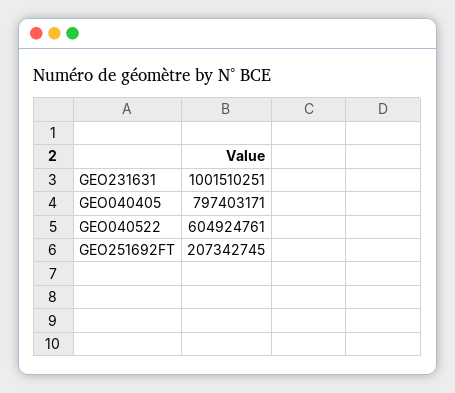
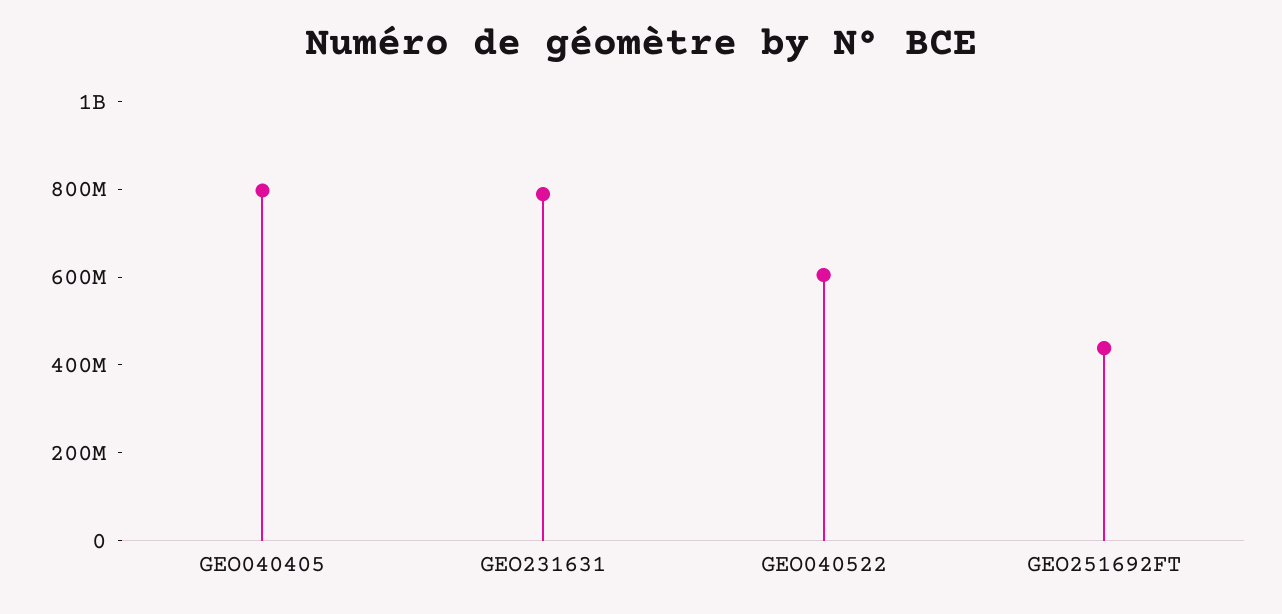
GEO231631: 1001510251 -> 800000000
GEO251692FT: 207342745 -> 450000000

